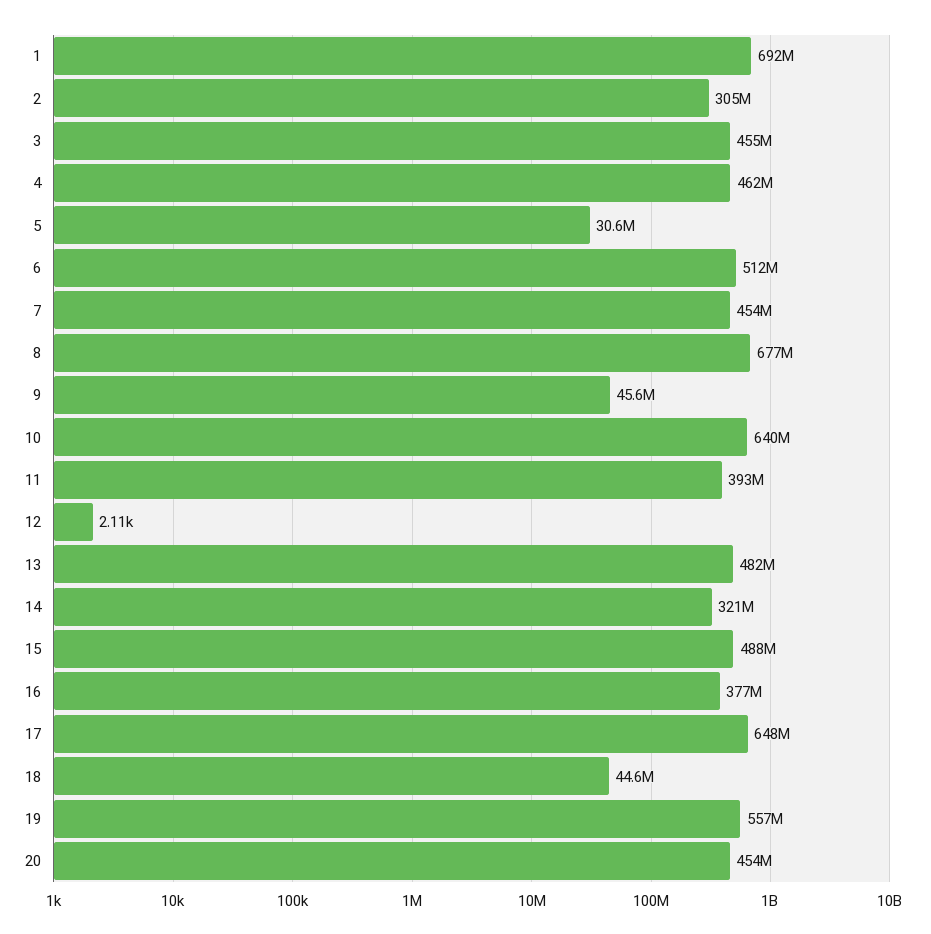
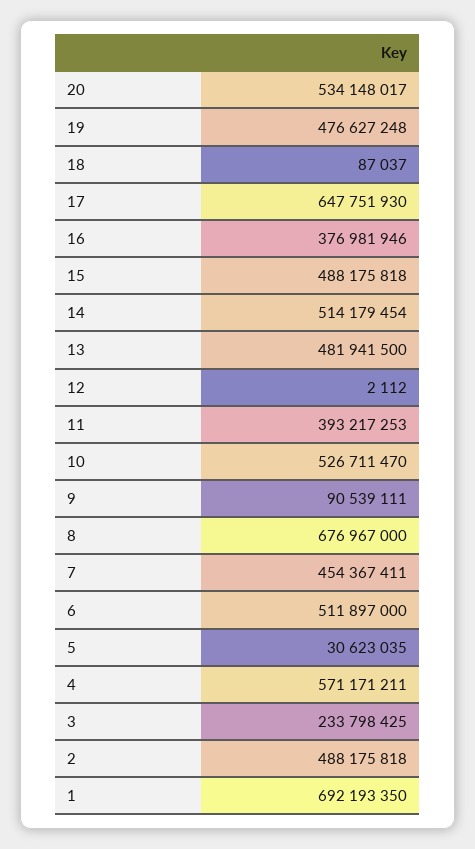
2: 305000000 -> 488175818
3: 455000000 -> 233798425
4: 462000000 -> 571171211
9: 45600000 -> 90539111
10: 640000000 -> 526711470
14: 321000000 -> 514179454
18: 44600000 -> 87037
19: 557000000 -> 476627248
20: 454000000 -> 534148017

